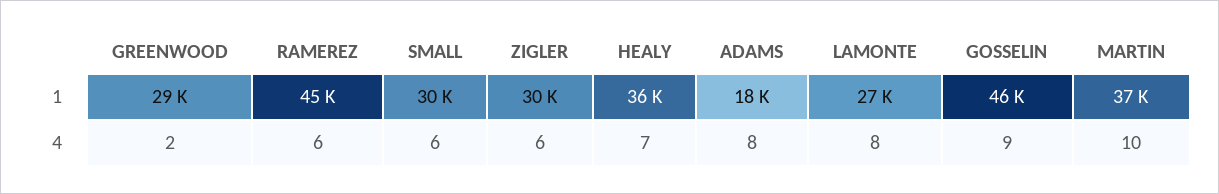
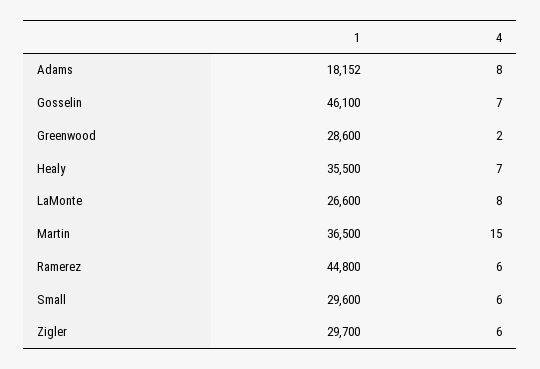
GOSSELIN, 4: 9 -> 7
MARTIN, 4: 10 -> 15

